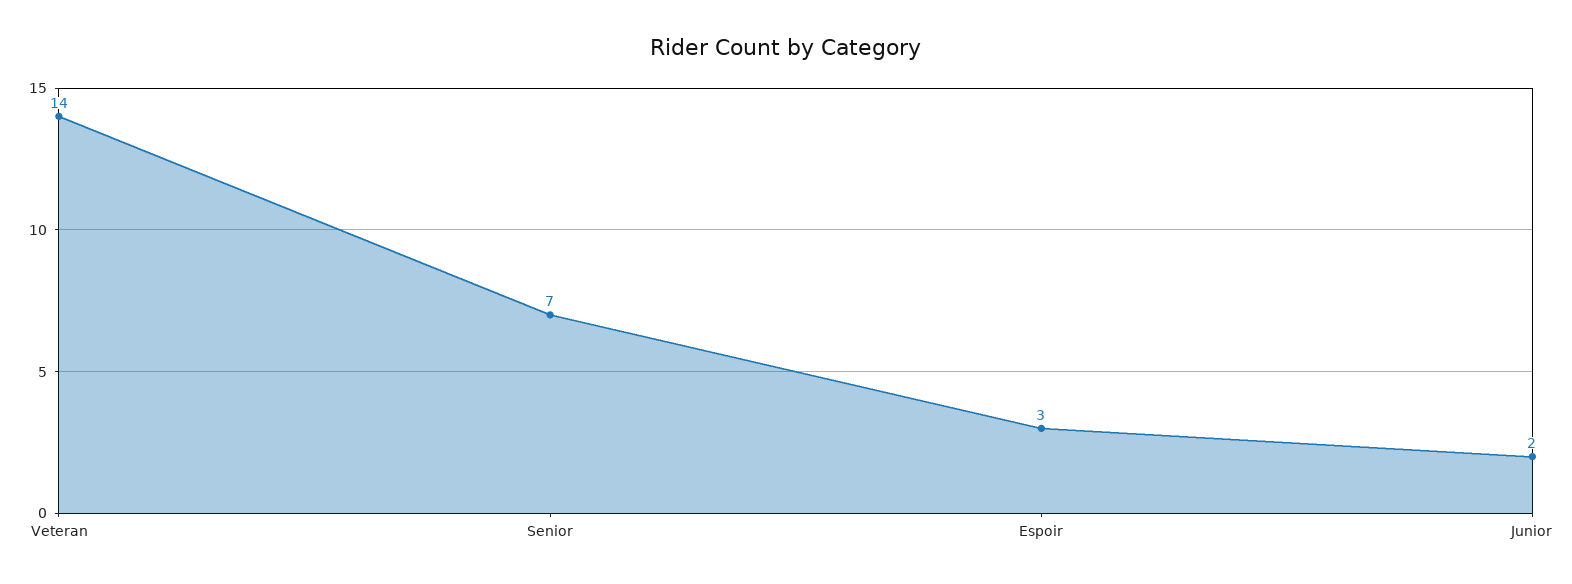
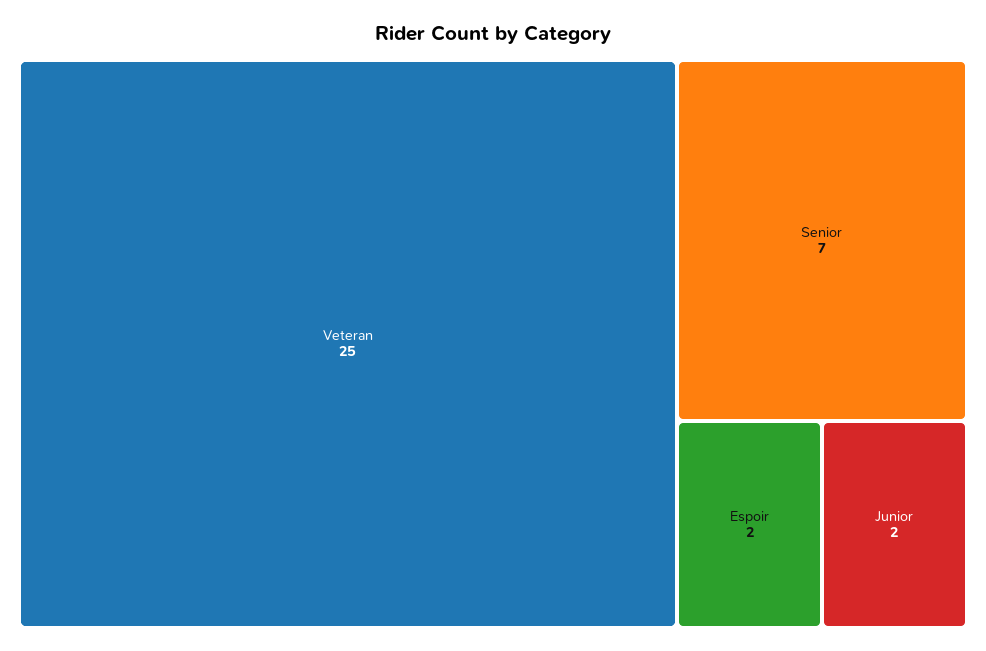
Veteran: 14 -> 25
Espoir: 3 -> 2

